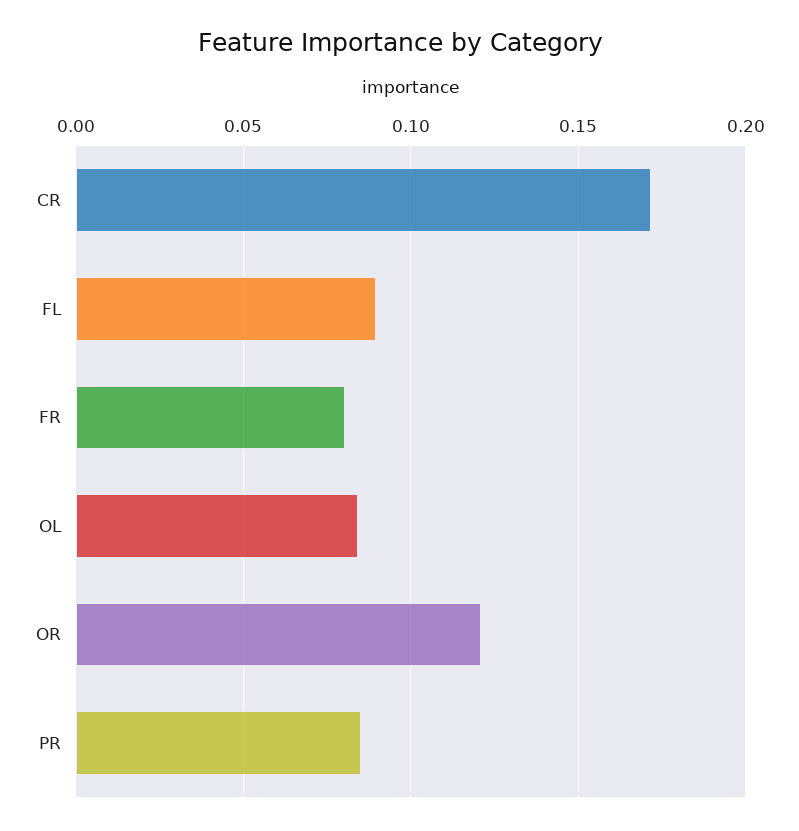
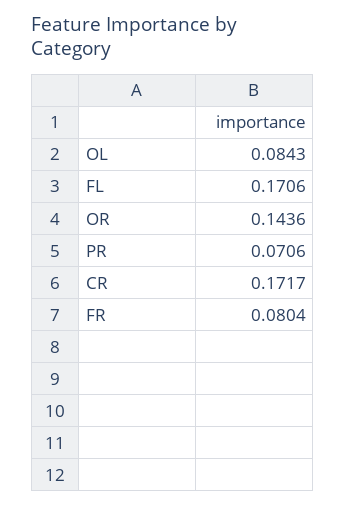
FL: 0.09 -> 0.1706
OR: 0.12 -> 0.1436
PR: 0.085 -> 0.0706

